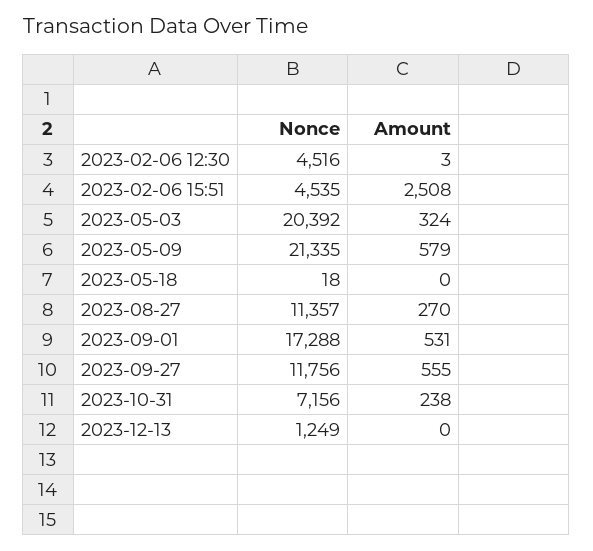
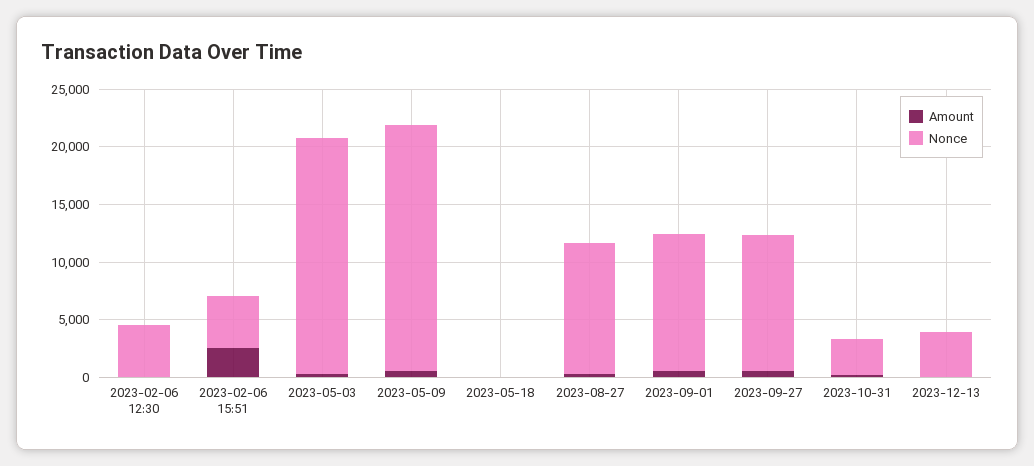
Nonce, 2023-09-01: 17288 -> 12000
Nonce, 2023-10-31: 7156 -> 3000
Nonce, 2023-12-13: 1249 -> 4000

